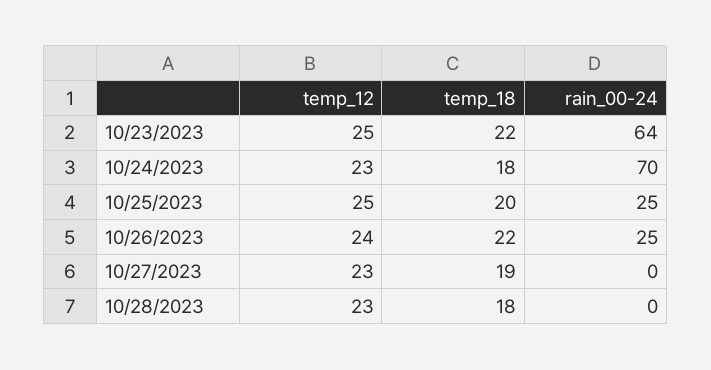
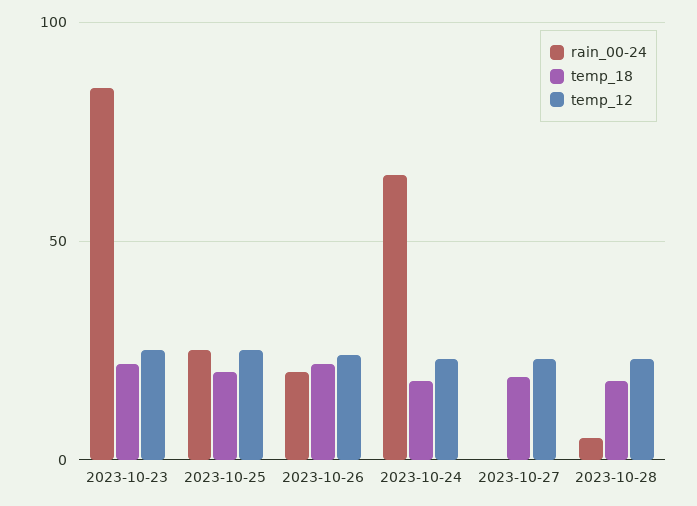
rain_00-24, 10/23/2023: 64 -> 85
rain_00-24, 10/24/2023: 70 -> 65
rain_00-24, 10/26/2023: 25 -> 20
rain_00-24, 10/28/2023: 0 -> 5

